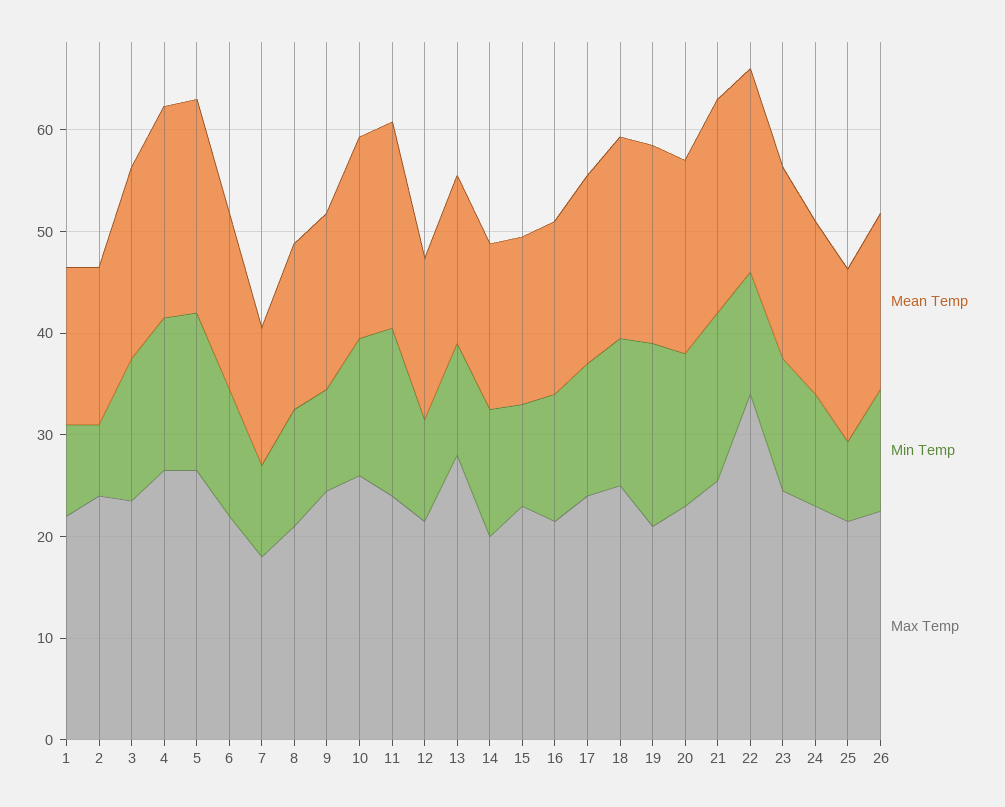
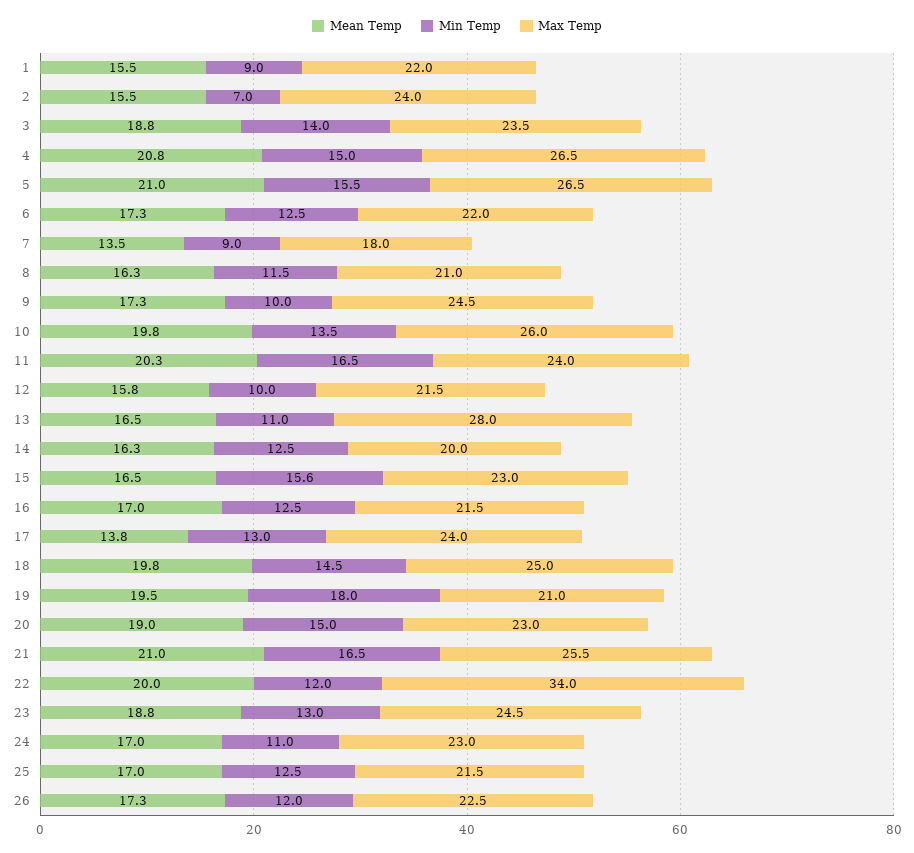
Min Temp, 15: 10 -> 15.6
Mean Temp, 17: 18 -> 13.8
Min Temp, 25: 8 -> 12.5

